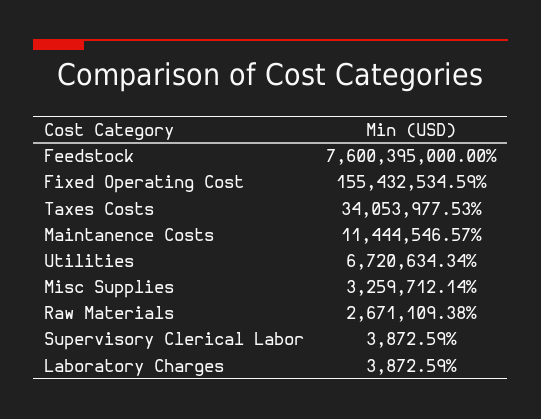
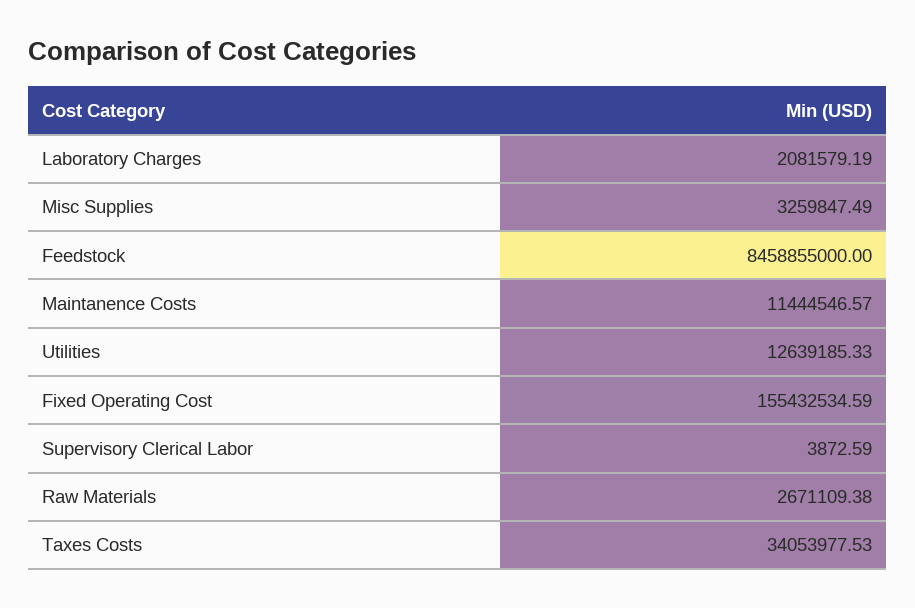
Feedstock: 7600395000 -> 8458855000
Utilities: 6720634.34 -> 12639185.33
Misc Supplies: 3259712.14 -> 3259847.49
Laboratory Charges: 3872.59 -> 2081579.19

